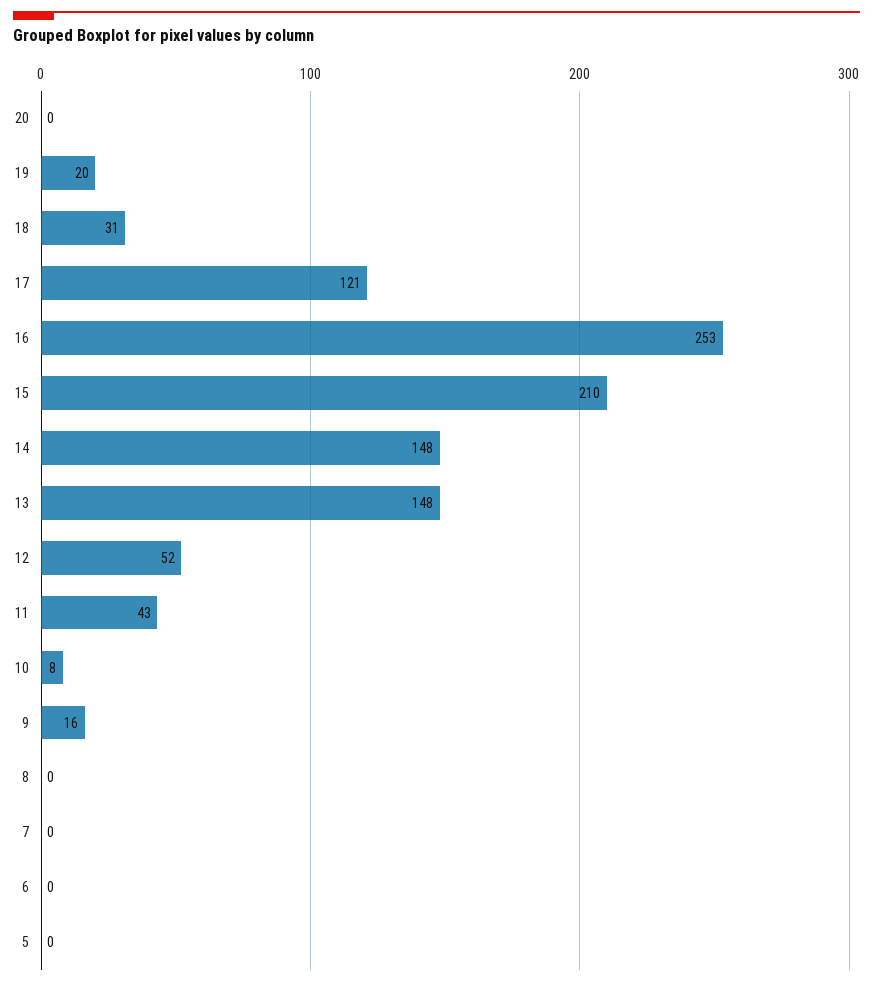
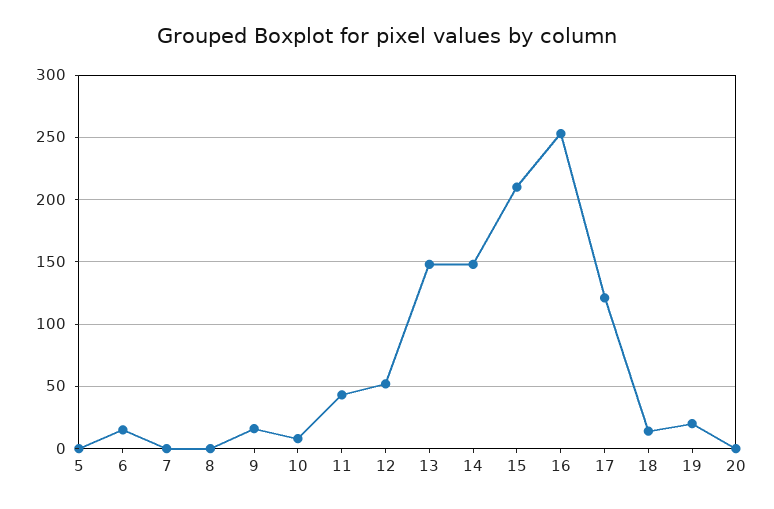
18: 31 -> 15
6: 0 -> 15

